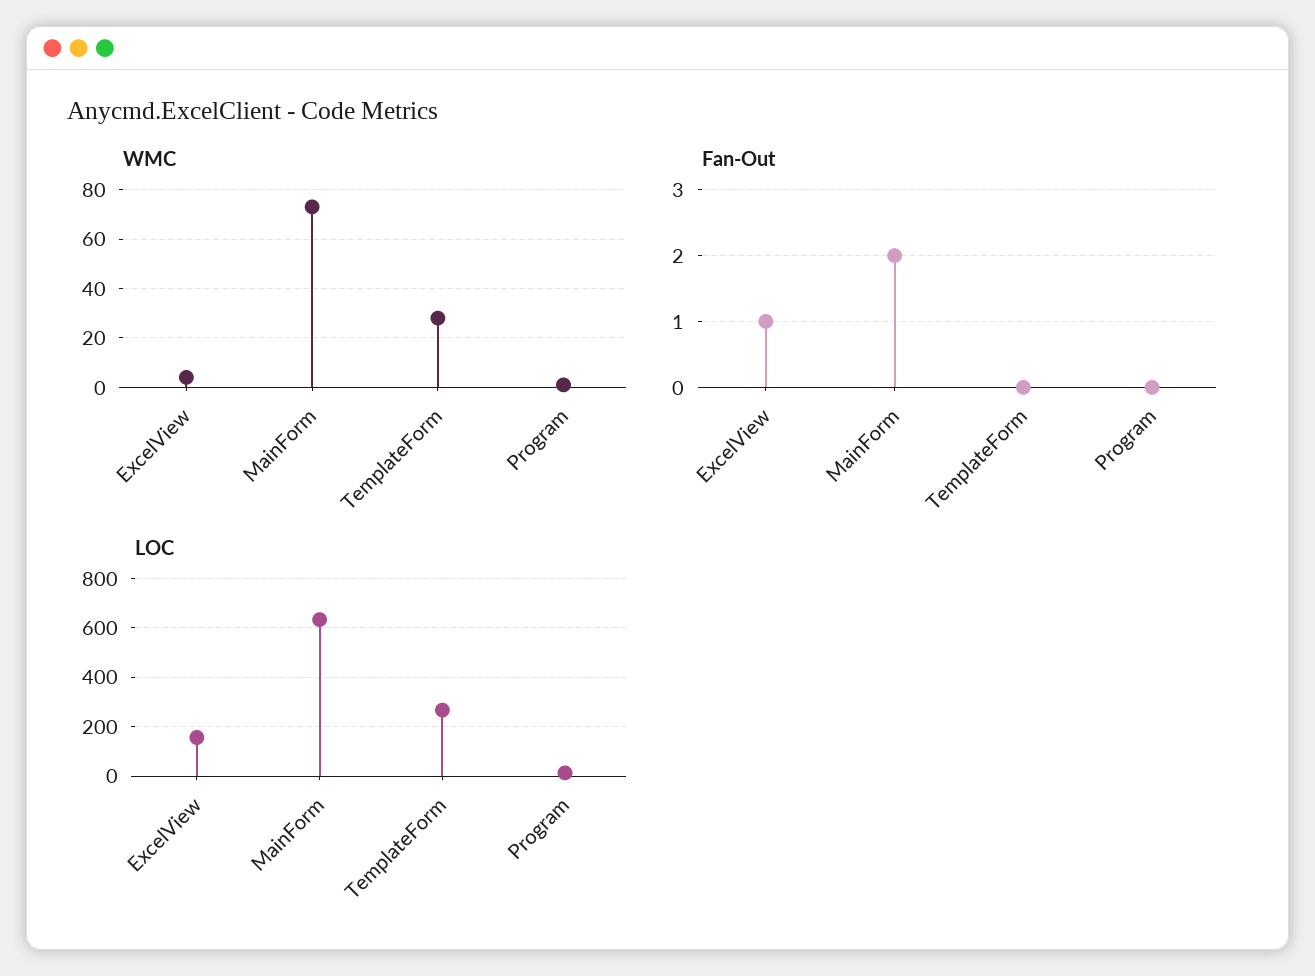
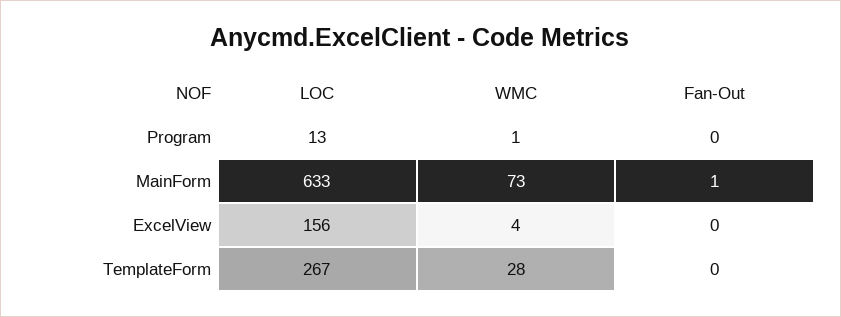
Fan-Out, ExcelView: 1 -> 0
Fan-Out, MainForm: 2 -> 1

